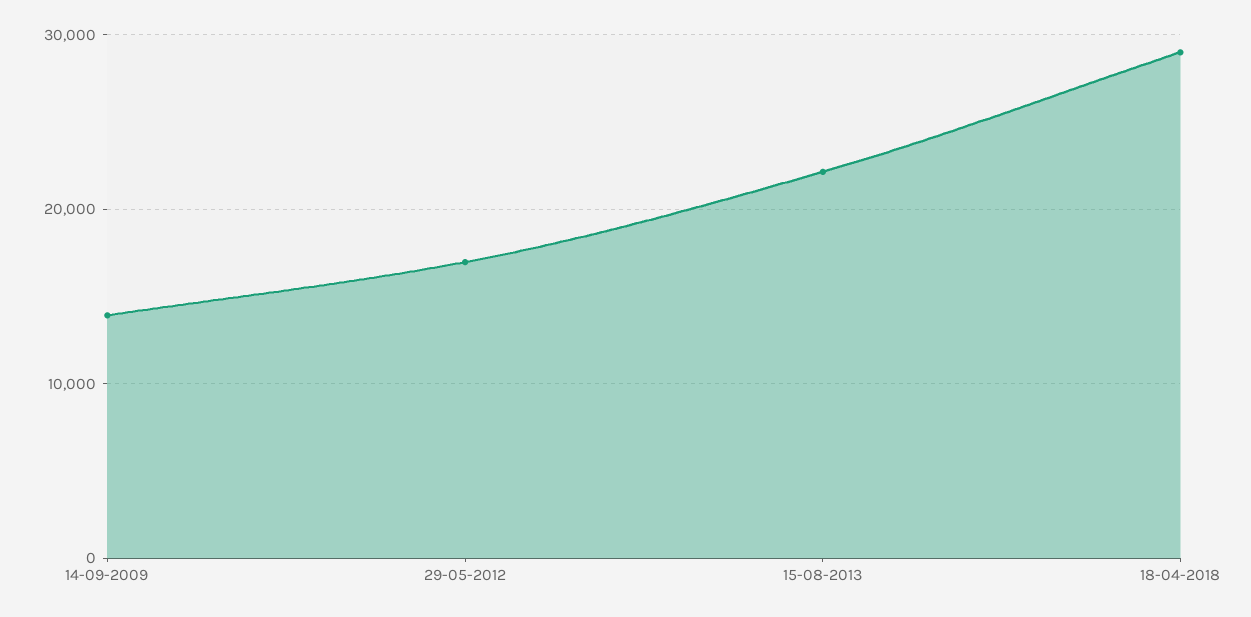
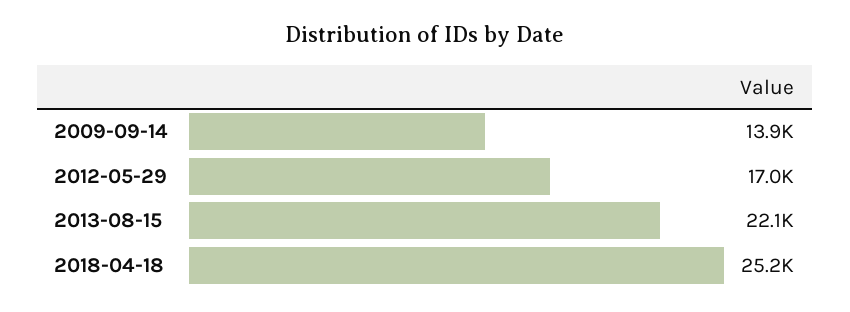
18-04-2018: 29000 -> 25200

